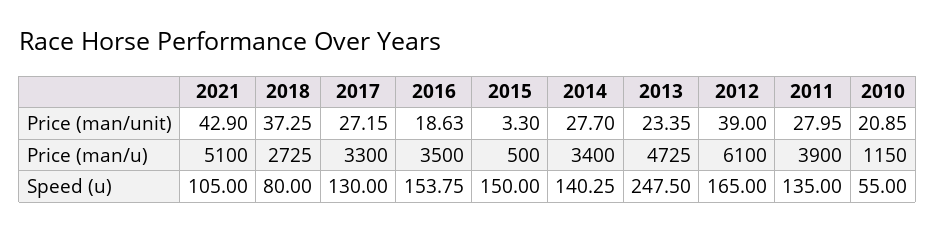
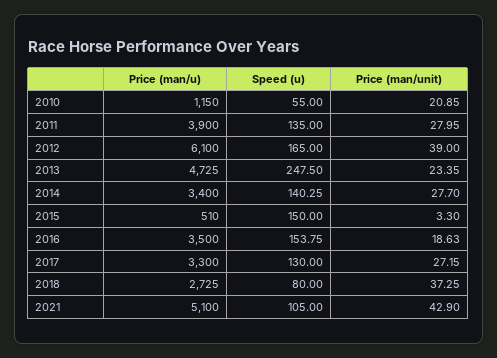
2015, Price (man/u): 500 -> 510

